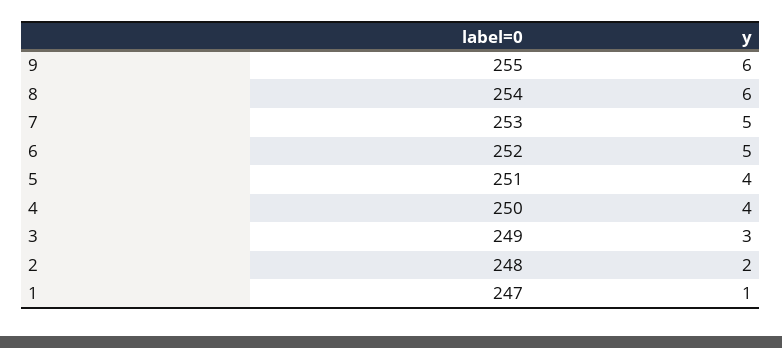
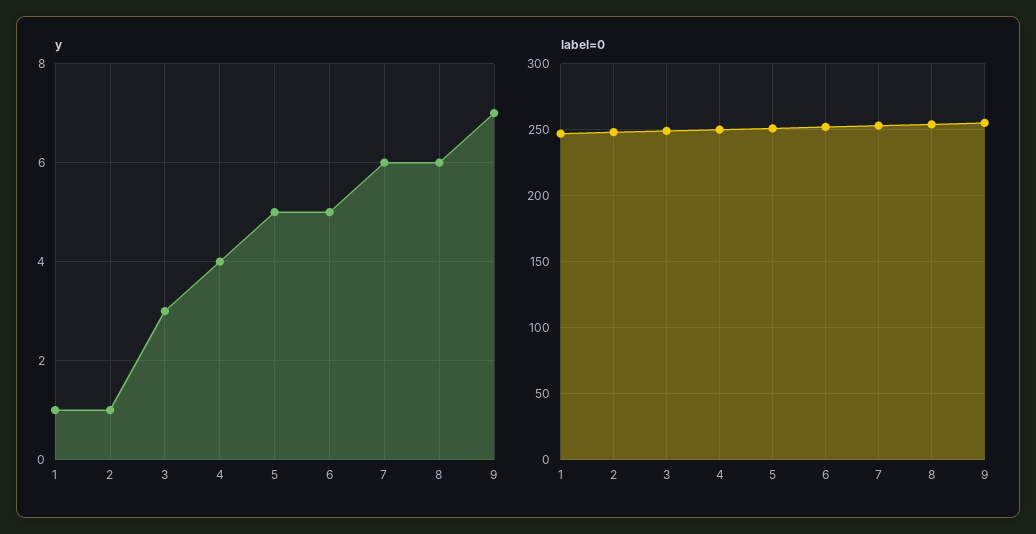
y, 9: 6 -> 7
y, 7: 5 -> 6
y, 5: 4 -> 5
y, 2: 2 -> 1

